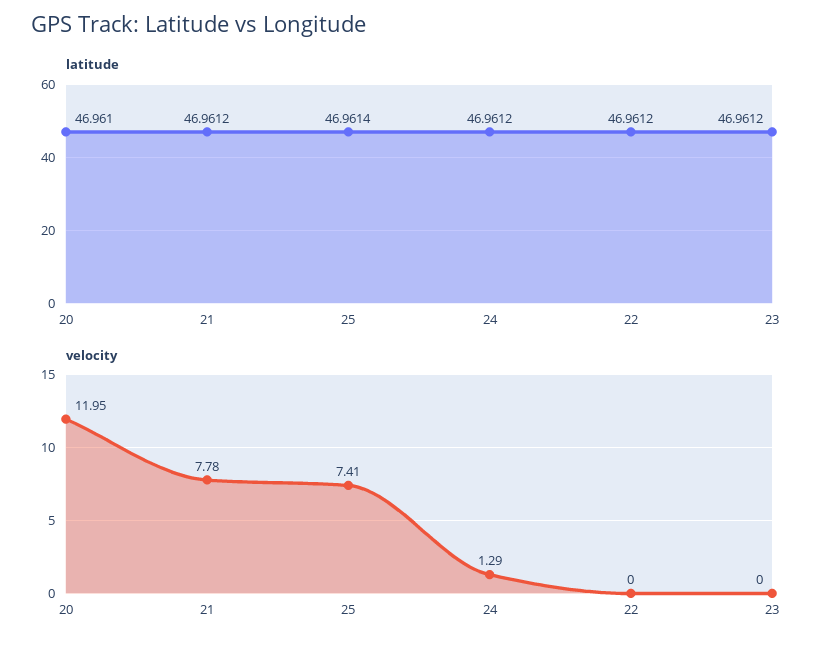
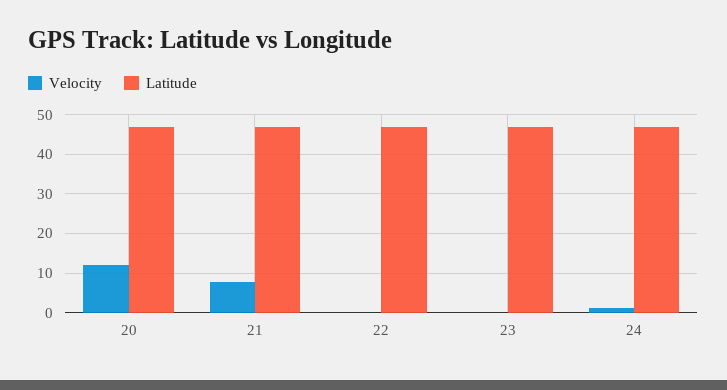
latitude, 25: 46.9614 -> none
velocity, 25: 7.41 -> none

